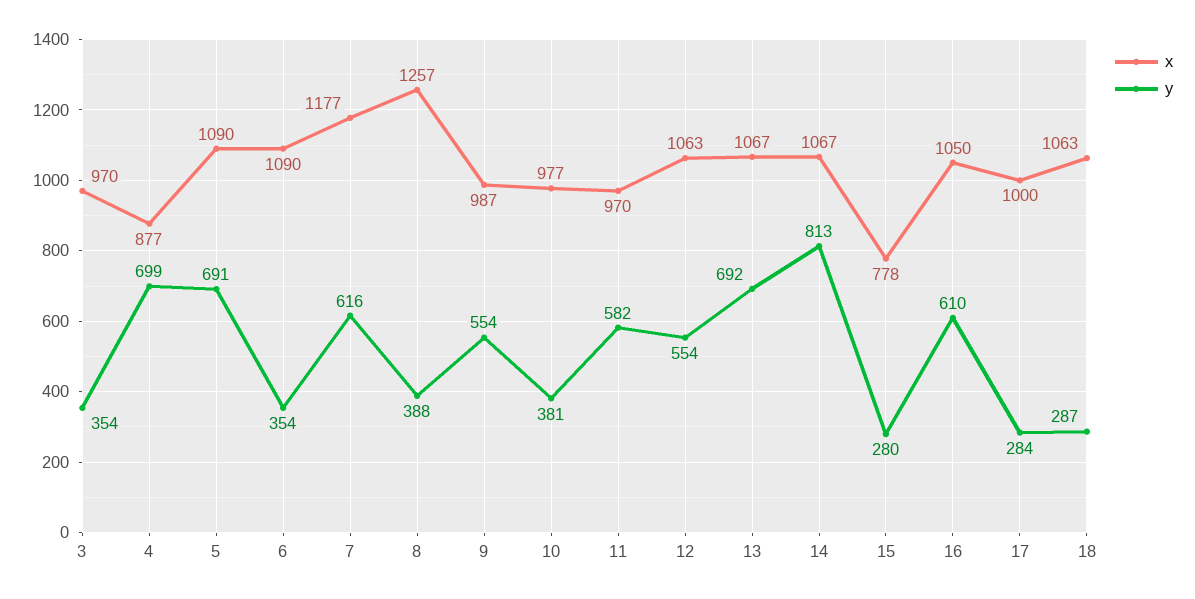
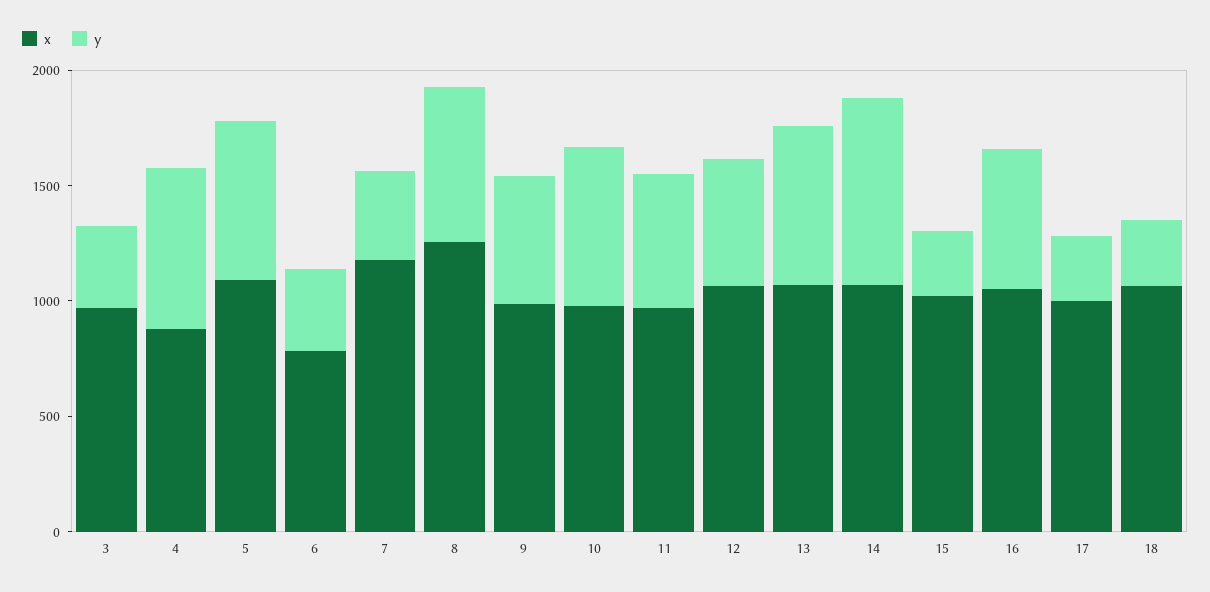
x, 6: 1090 -> 800
y, 7: 616 -> 400
y, 8: 388 -> 700
y, 10: 381 -> 700
x, 15: 778 -> 1000

